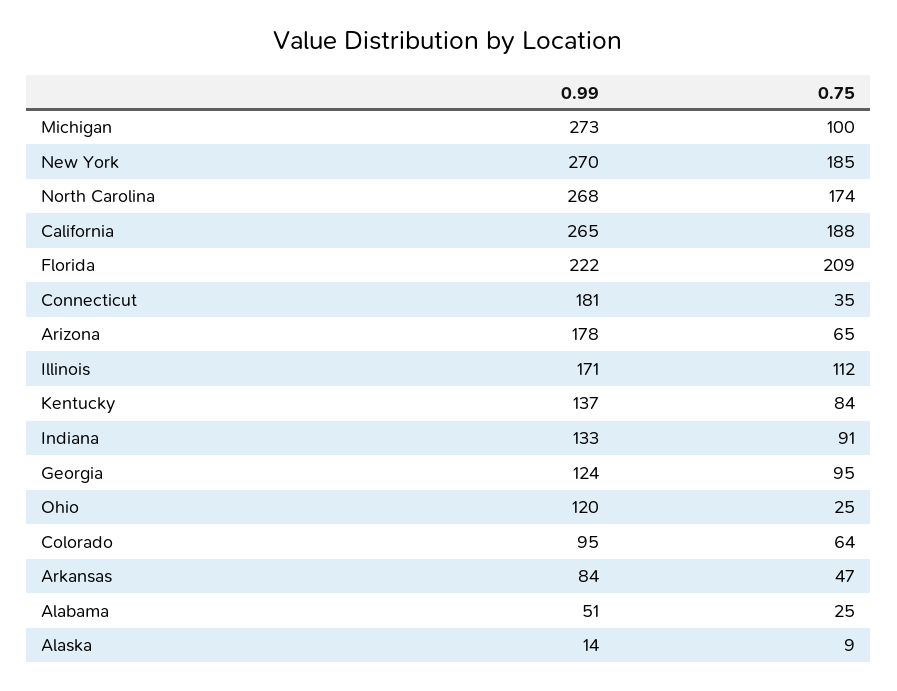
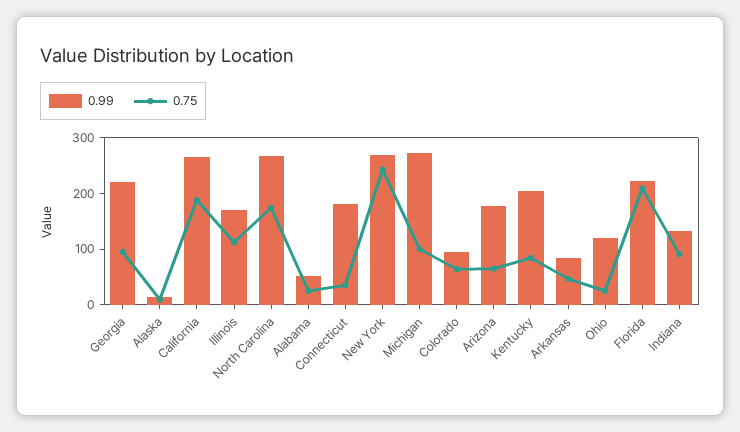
0.75, New York: 185 -> 240
0.99, Kentucky: 137 -> 200
0.99, Georgia: 124 -> 220

